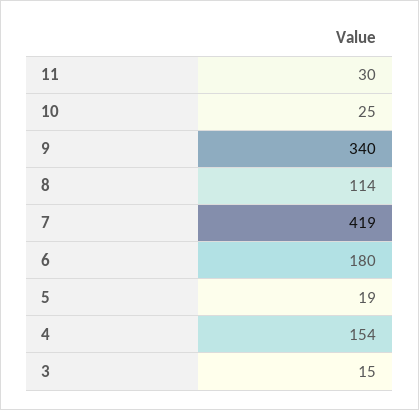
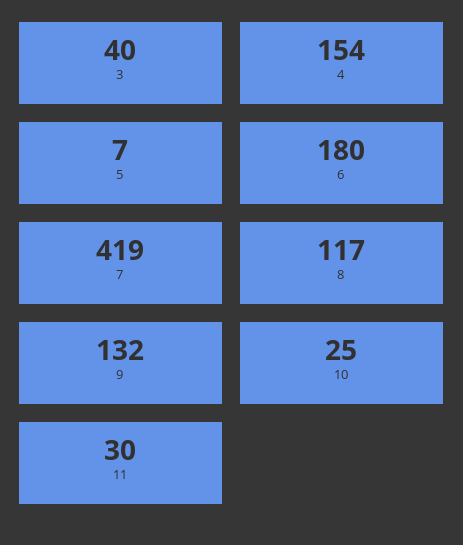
9: 340 -> 132
8: 114 -> 117
5: 19 -> 7
3: 15 -> 40

